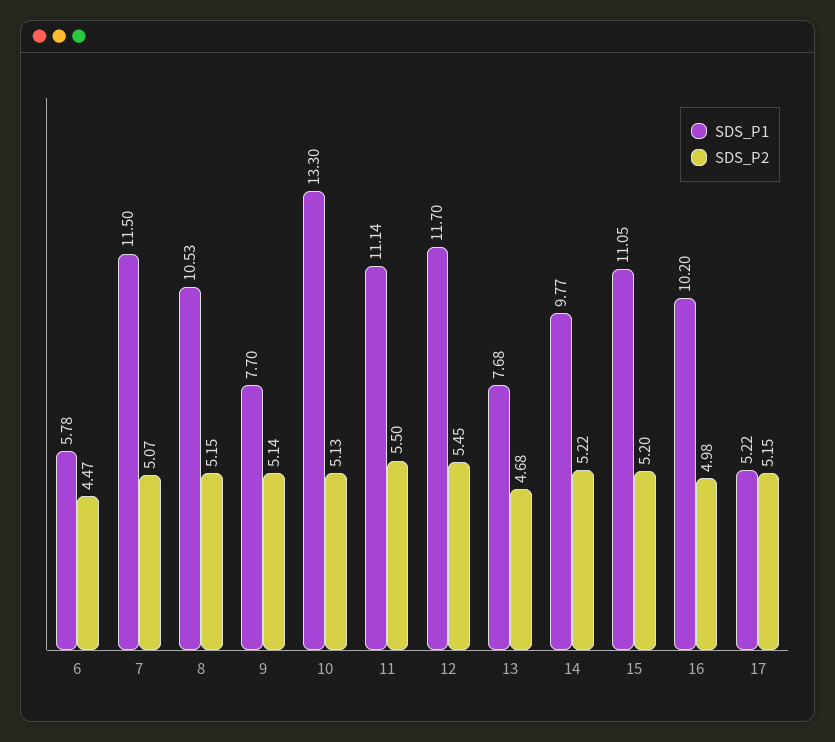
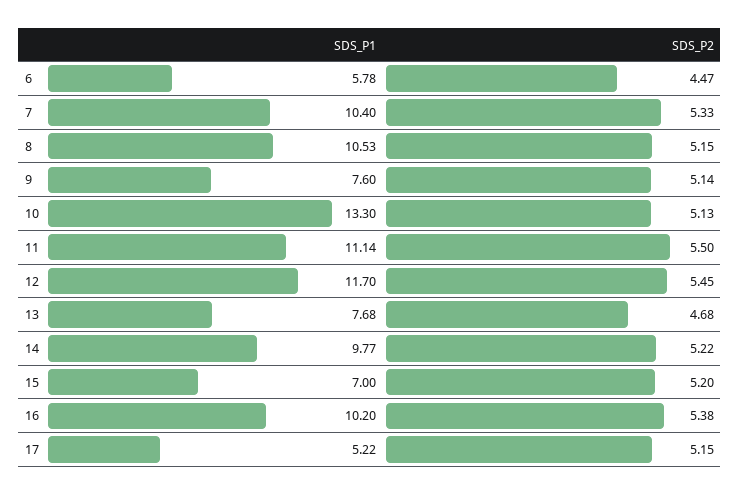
SDS_P1, 7: 11.5 -> 10.4
SDS_P2, 7: 5.07 -> 5.33
SDS_P1, 9: 7.7 -> 7.6
SDS_P1, 15: 11.05 -> 7
SDS_P2, 16: 4.98 -> 5.38

